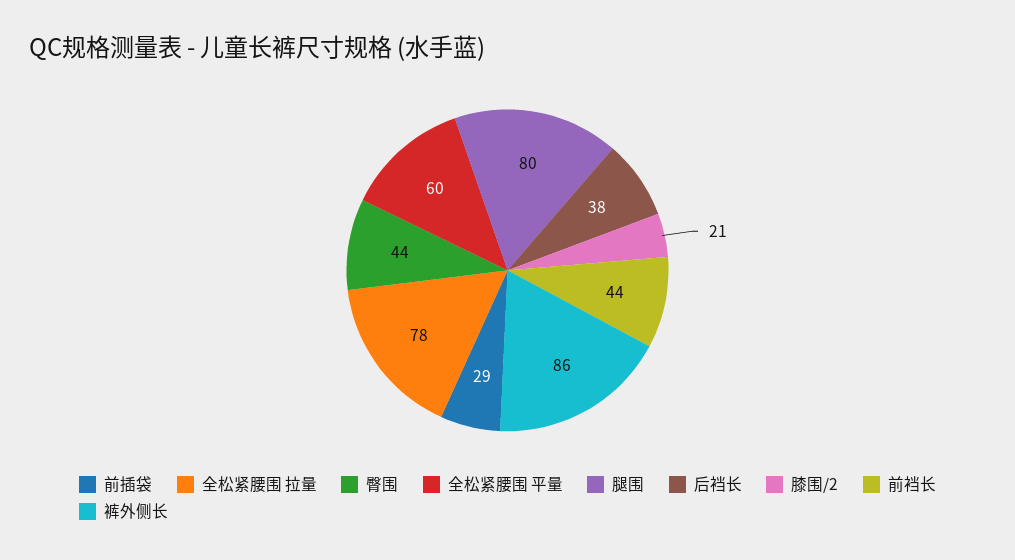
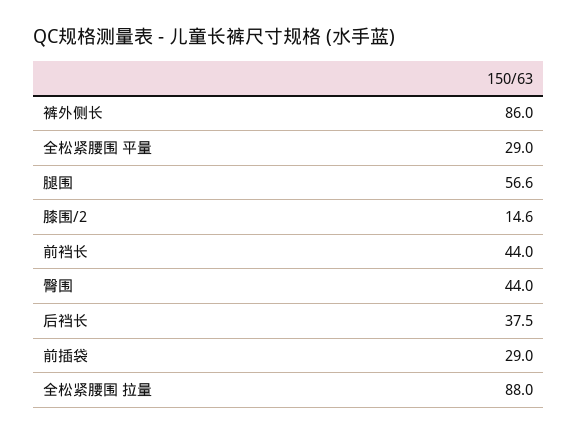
全松紧腰围 拉量: 78 -> 88
全松紧腰围 平量: 60 -> 29
腿围: 80 -> 56.6
膝围/2: 21 -> 14.6

